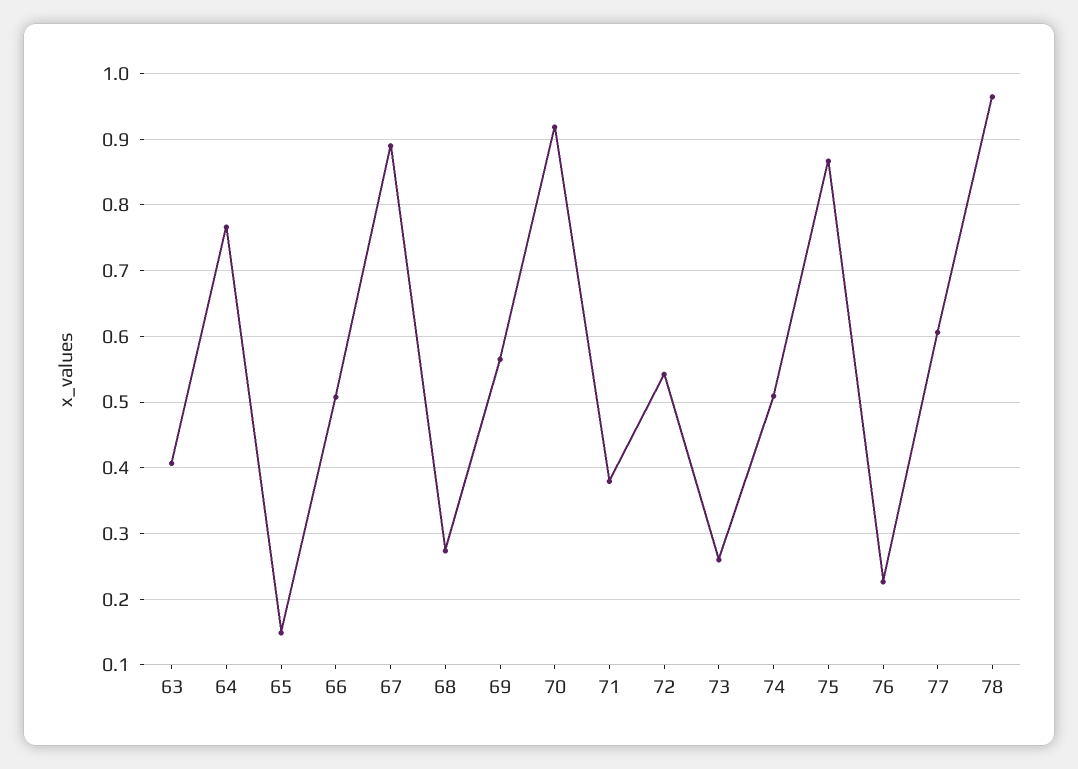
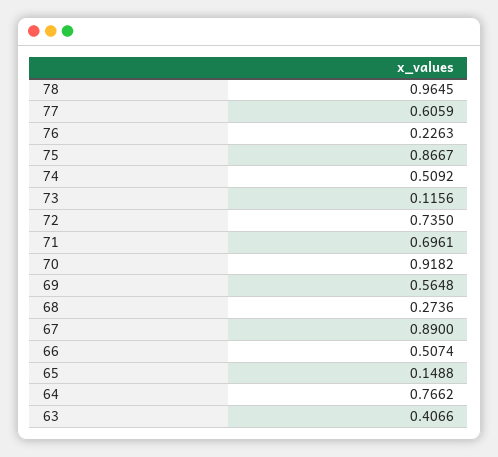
71: 0.38 -> 0.6961
72: 0.54 -> 0.735
73: 0.26 -> 0.1156

